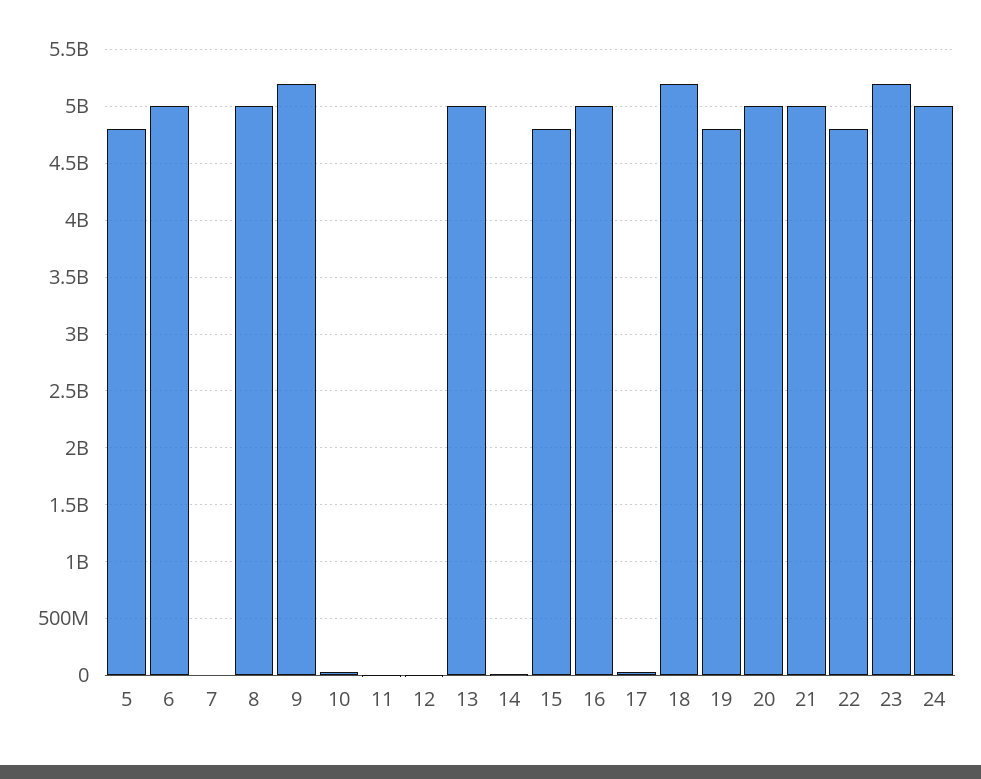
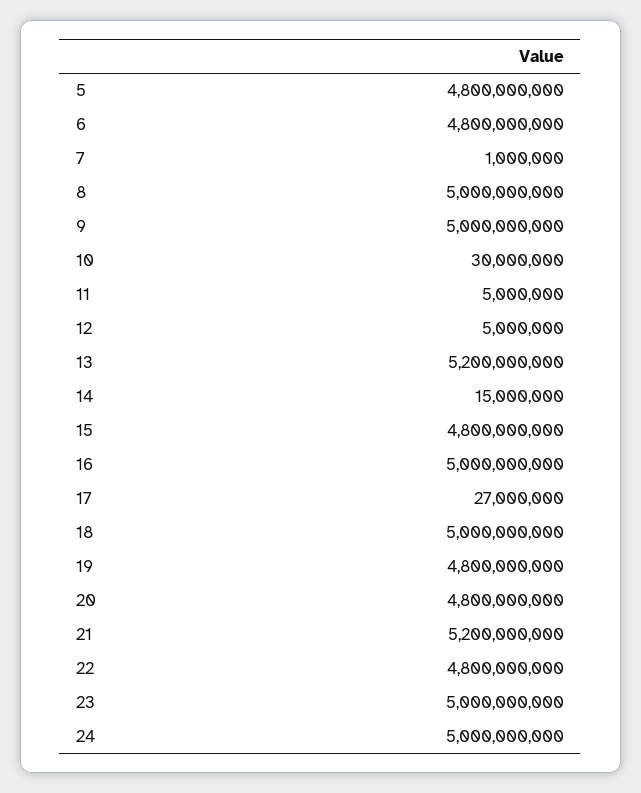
6: 5000000000 -> 4800000000
9: 5200000000 -> 5000000000
13: 5000000000 -> 5200000000
18: 5200000000 -> 5000000000
20: 5000000000 -> 4800000000
21: 5000000000 -> 5200000000
23: 5200000000 -> 5000000000

